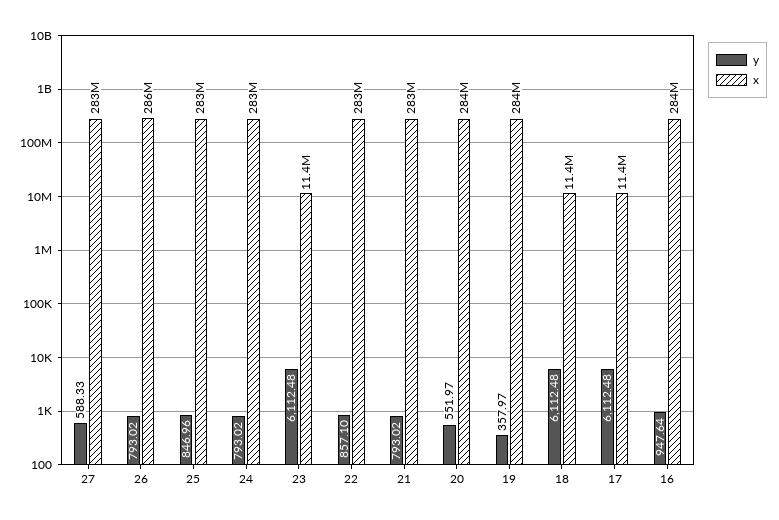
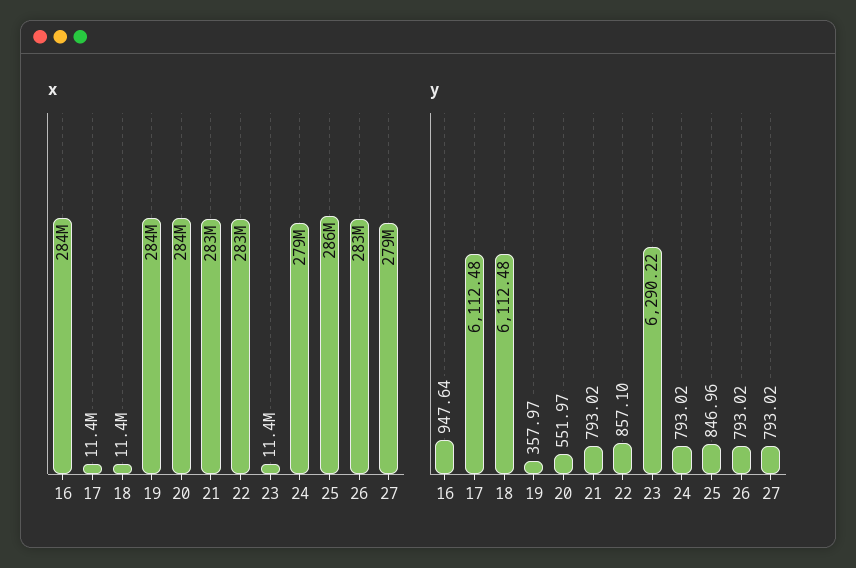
y, 27: 588.33 -> 793.02
x, 27: 283000000 -> 279000000
x, 26: 286000000 -> 283000000
x, 25: 283000000 -> 286000000
x, 24: 283000000 -> 279000000
y, 23: 6112.48 -> 6290.22

